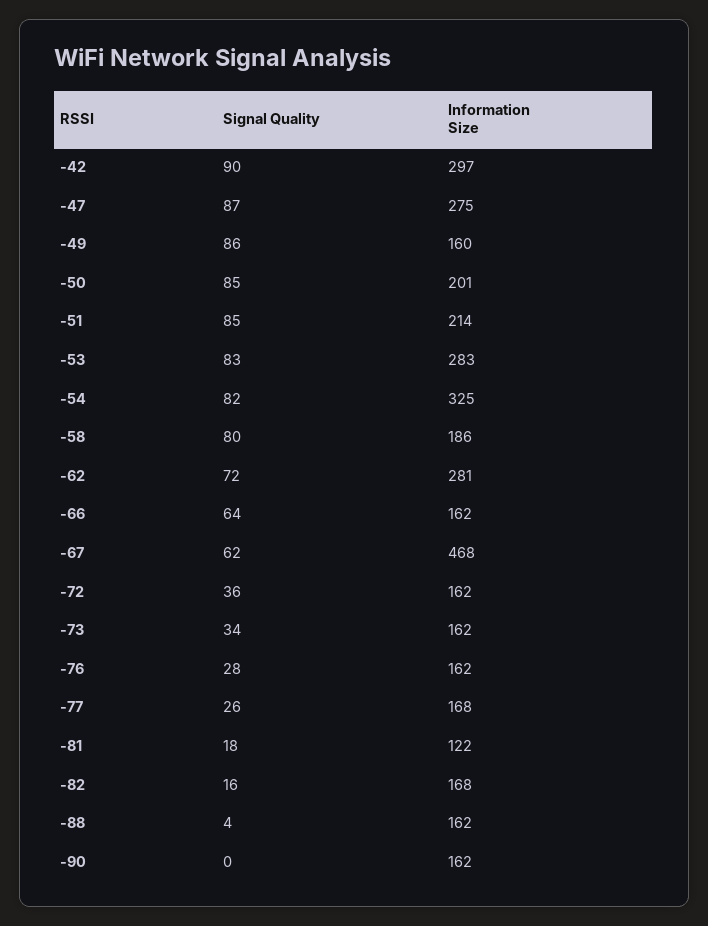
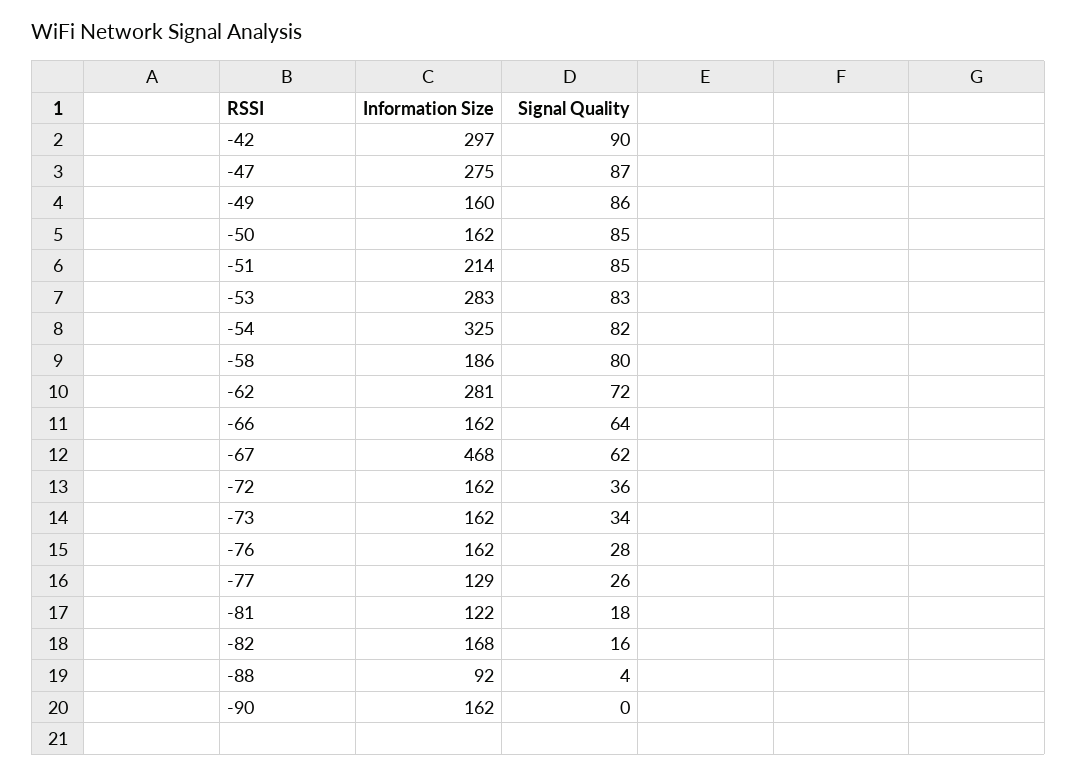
Information Size, -50: 201 -> 162
Information Size, -77: 168 -> 129
Information Size, -88: 162 -> 92

